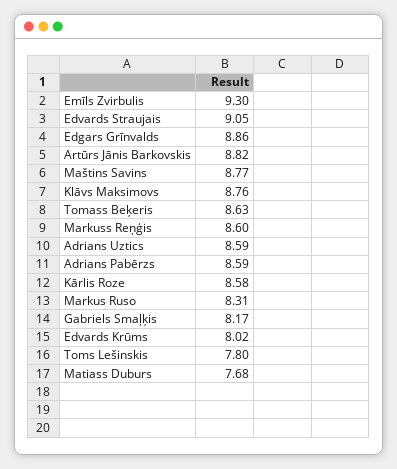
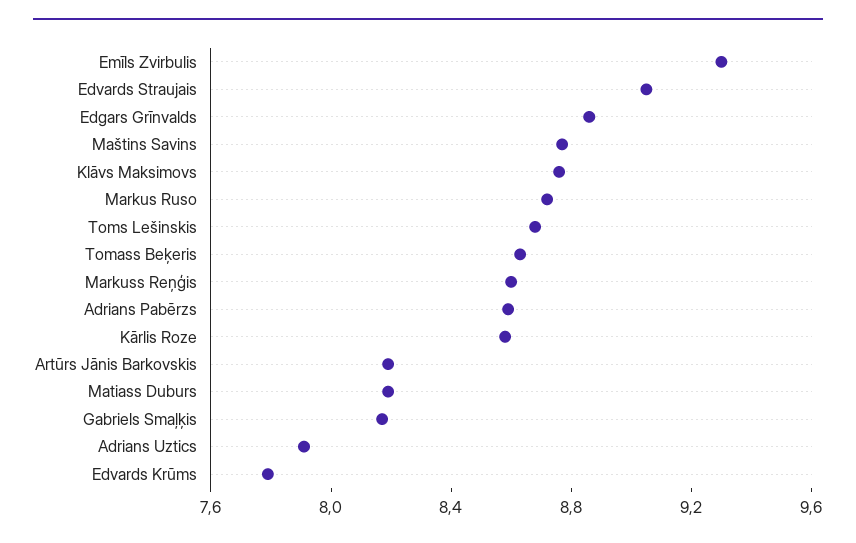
Artūrs Jānis Barkovskis: 8.82 -> 8.2
Adrians Uztics: 8.59 -> 7.9
Markus Ruso: 8.31 -> 8.7
Edvards Krūms: 8.02 -> 7.8
Toms Lešinskis: 7.8 -> 8.7
Matiass Duburs: 7.68 -> 8.2

